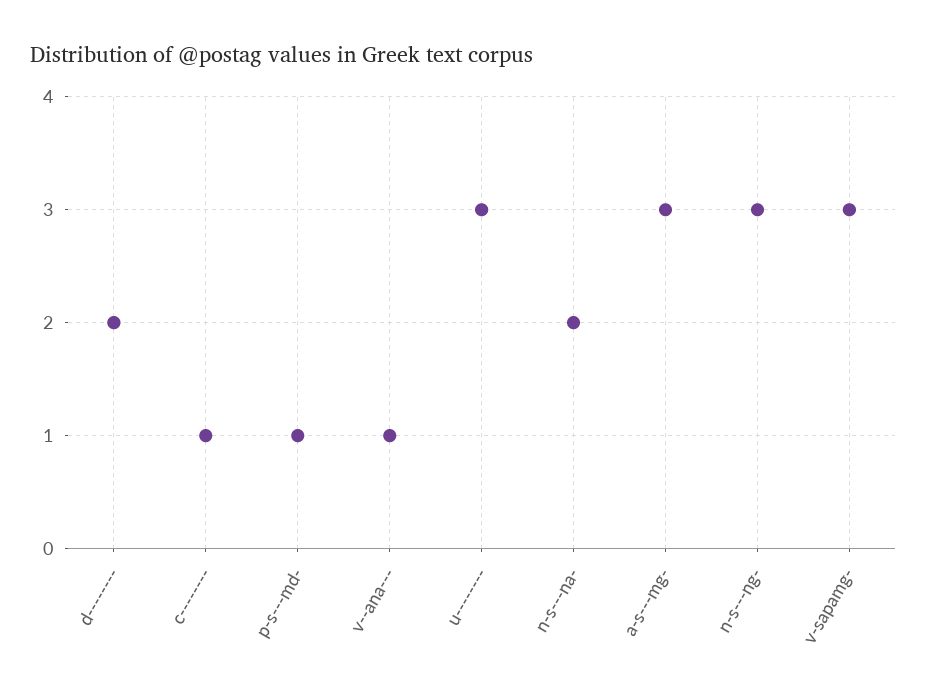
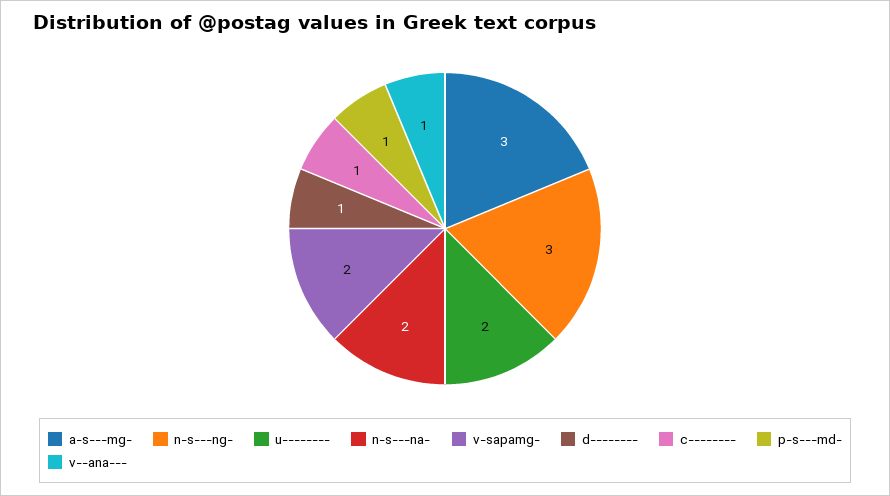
d--------: 2 -> 1
u--------: 3 -> 2
v-sapamg-: 3 -> 2

